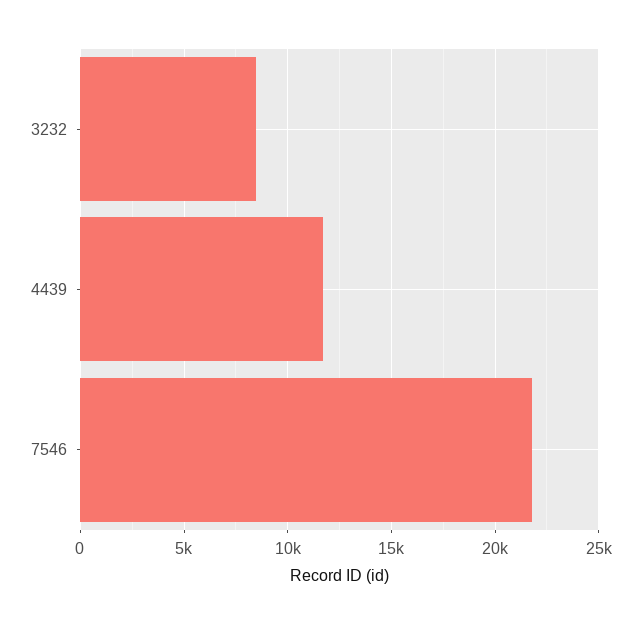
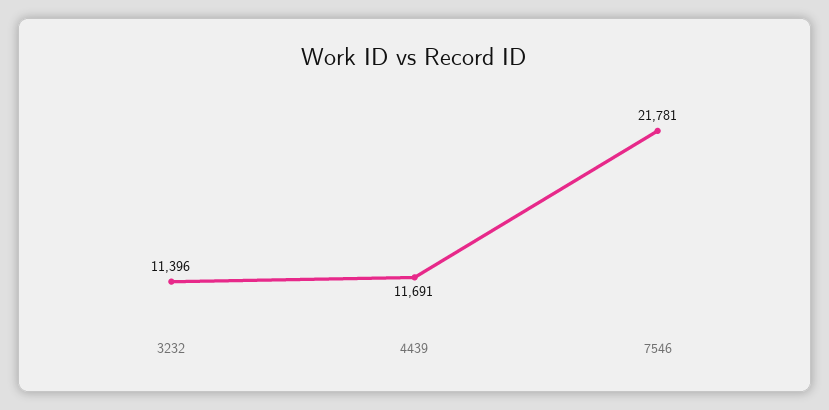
3232: 8500 -> 11396

